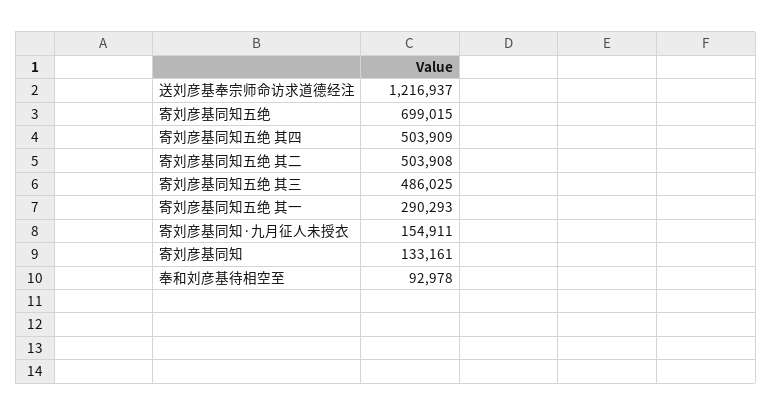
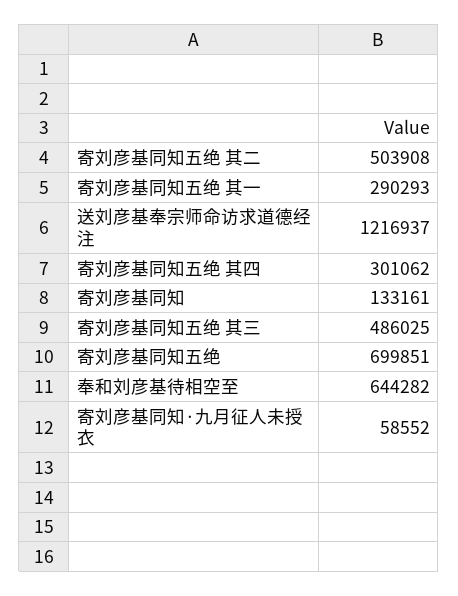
寄刘彦基同知五绝: 699015 -> 699851
寄刘彦基同知五绝 其四: 503909 -> 301062
寄刘彦基同知·九月征人未授衣: 154911 -> 58552
奉和刘彦基待相空至: 92978 -> 644282

